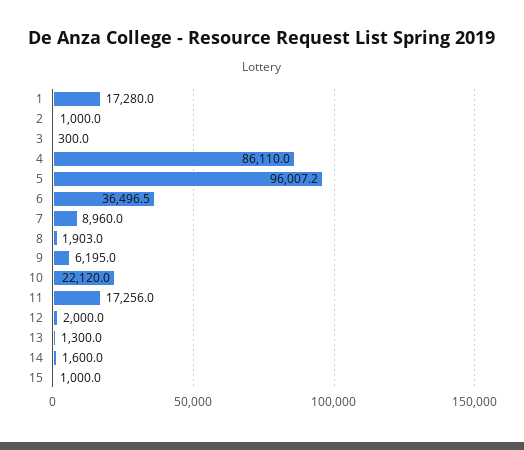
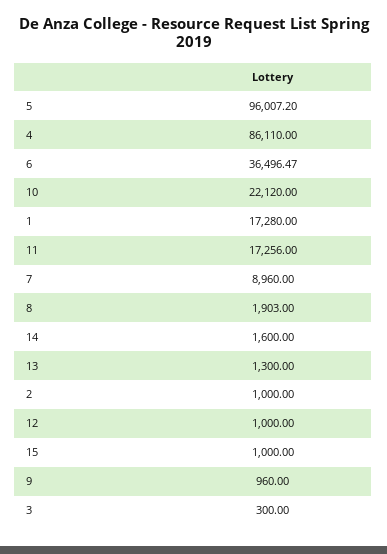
9: 6195 -> 960
12: 2000 -> 1000

